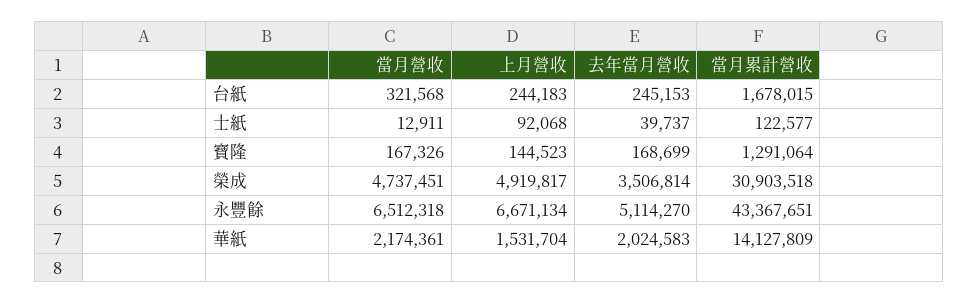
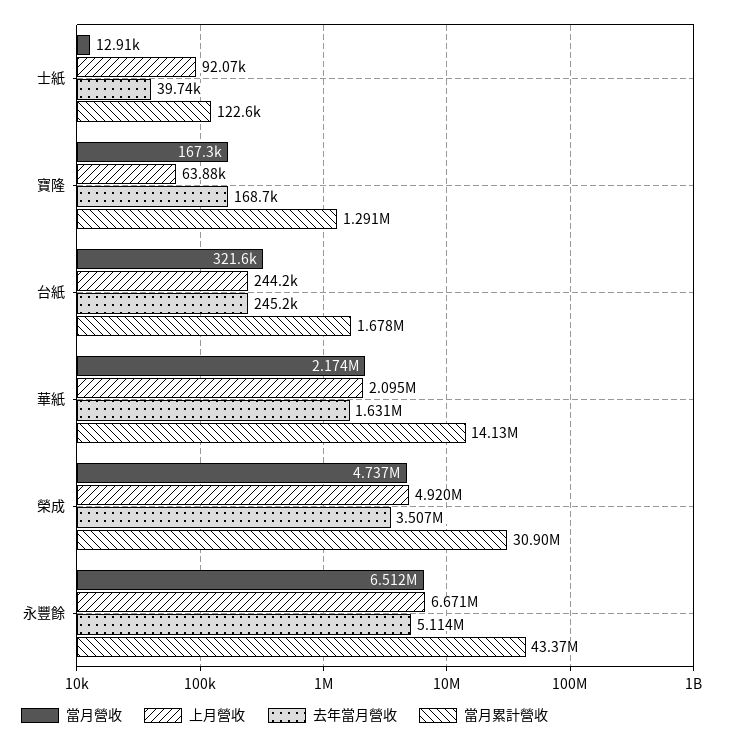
上月營收, 寶隆: 144523 -> 63880
上月營收, 華紙: 1531704 -> 2095000
去年當月營收, 華紙: 2024583 -> 1631000

